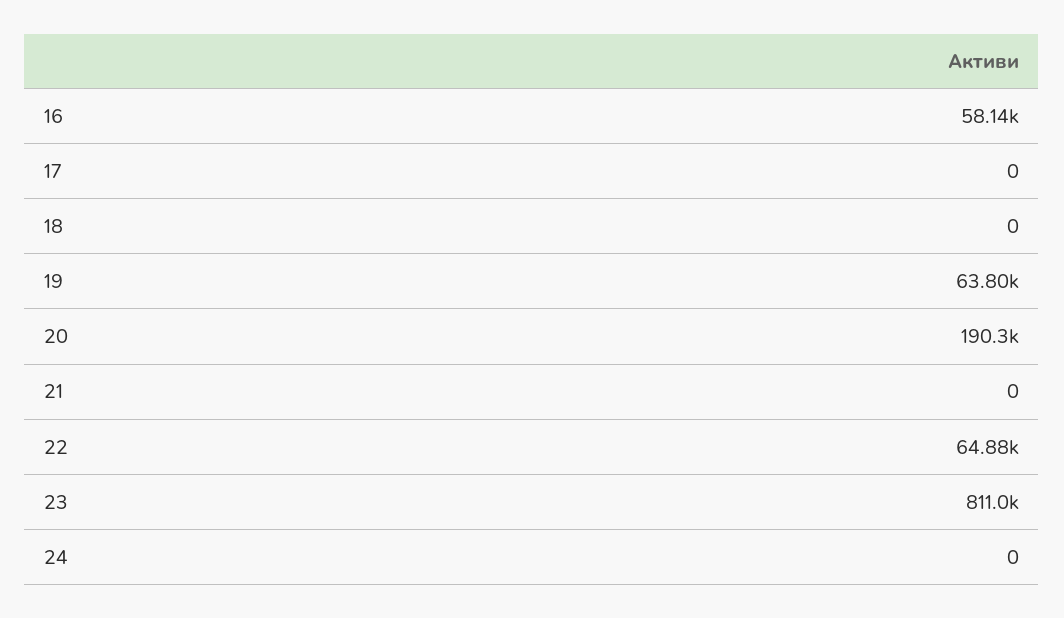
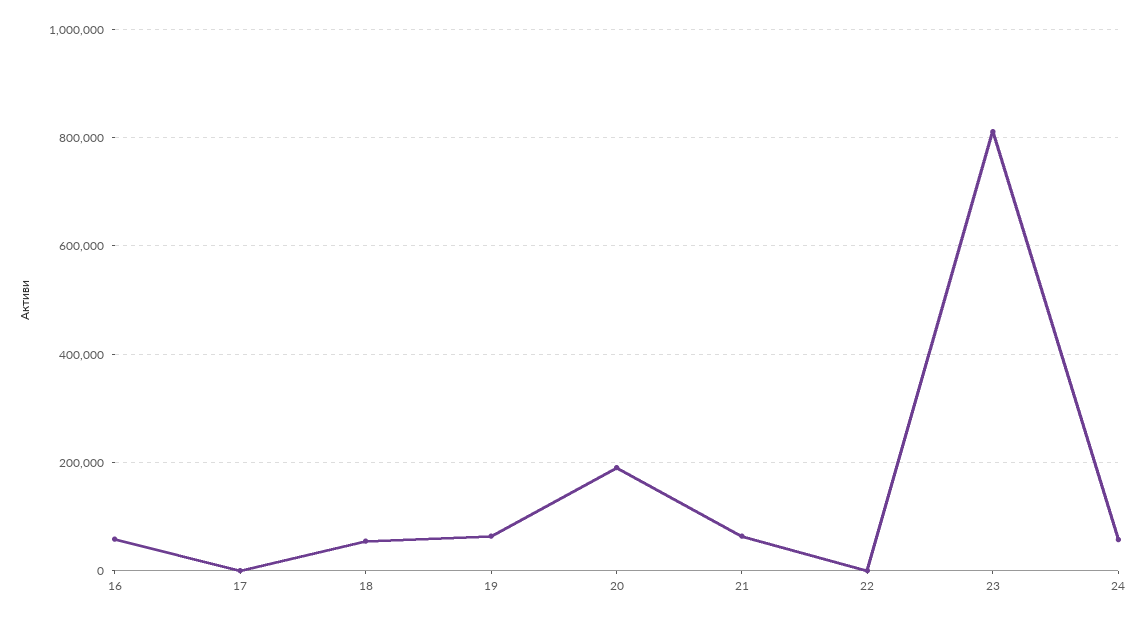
18: 0 -> 60000
21: 0 -> 60000
22: 64880 -> 0
24: 0 -> 60000

